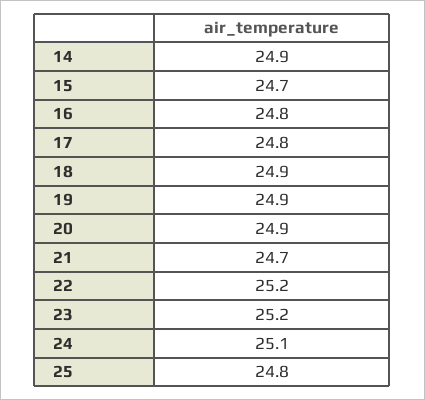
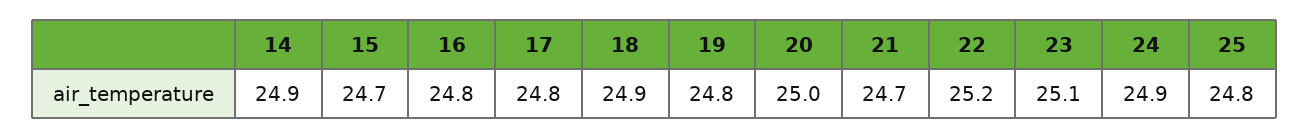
19: 24.9 -> 24.8
20: 24.9 -> 25
23: 25.2 -> 25.1
24: 25.1 -> 24.9

